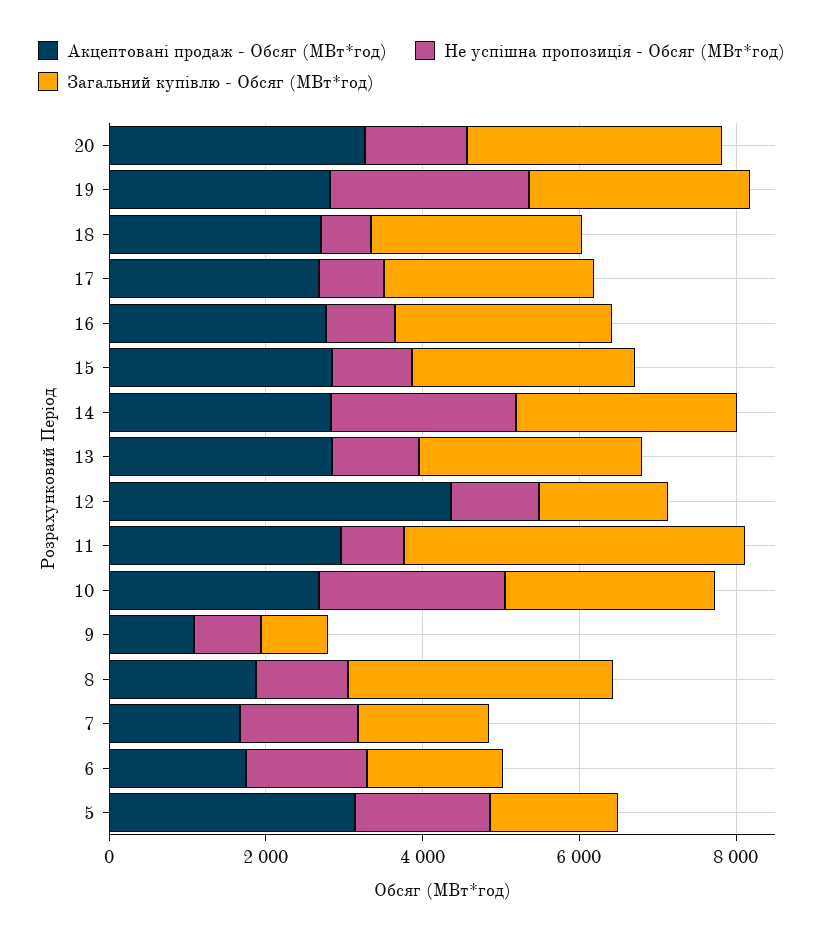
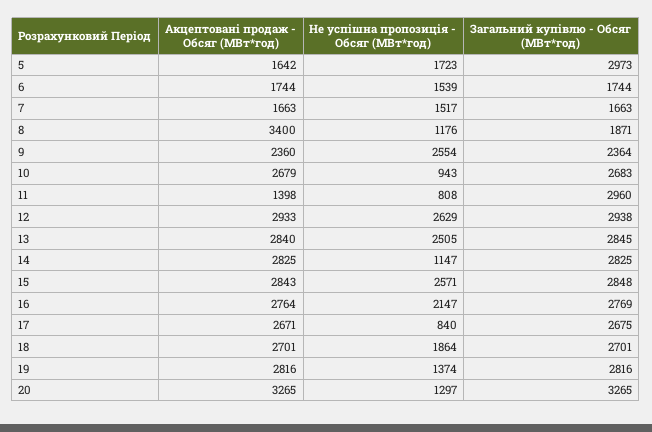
Не успішна пропозиція - Обсяг (МВт*год), 19: 2500 -> 1374
Не успішна пропозиція - Обсяг (МВт*год), 18: 500 -> 1864
Не успішна пропозиція - Обсяг (МВт*год), 16: 1000 -> 2147
Не успішна пропозиція - Обсяг (МВт*год), 15: 1000 -> 2571
Не успішна пропозиція - Обсяг (МВт*год), 14: 2500 -> 1147
Не успішна пропозиція - Обсяг (МВт*год), 13: 1000 -> 2505
Акцептовані продаж - Обсяг (МВт*год), 12: 4500 -> 2933
Не успішна пропозиція - Обсяг (МВт*год), 12: 1000 -> 2629
Загальний купівлю - Обсяг (МВт*год), 12: 1500 -> 2938
Акцептовані продаж - Обсяг (МВт*год), 11: 3000 -> 1398
Загальний купівлю - Обсяг (МВт*год), 11: 4500 -> 2960
Не успішна пропозиція - Обсяг (МВт*год), 10: 2500 -> 943
Акцептовані продаж - Обсяг (МВт*год), 9: 1000 -> 2360
Не успішна пропозиція - Обсяг (МВт*год), 9: 1000 -> 2554
Загальний купівлю - Обсяг (МВт*год), 9: 1000 -> 2364
Акцептовані продаж - Обсяг (МВт*год), 8: 2000 -> 3400
Загальний купівлю - Обсяг (МВт*год), 8: 3500 -> 1871
Акцептовані продаж - Обсяг (МВт*год), 5: 3000 -> 1642
Загальний купівлю - Обсяг (МВт*год), 5: 1500 -> 2973

